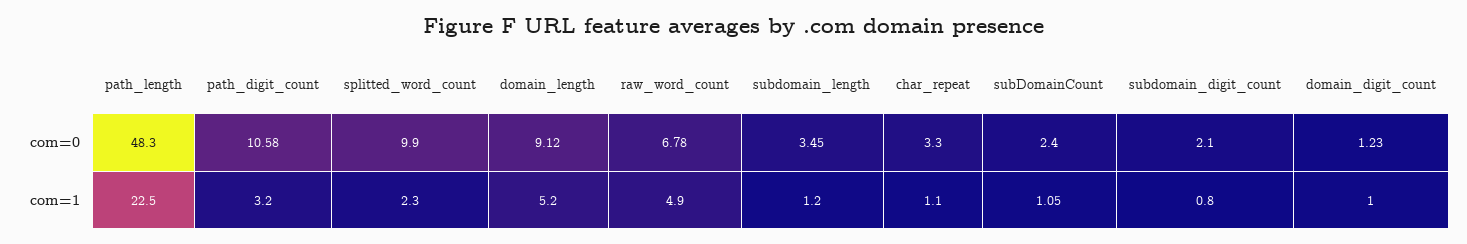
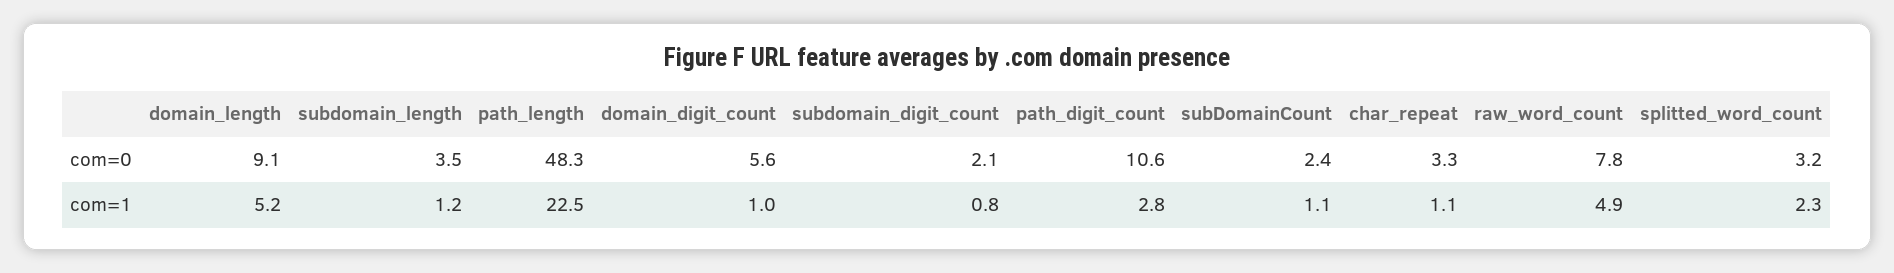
splitted_word_count, com=0: 9.9 -> 3.2
raw_word_count, com=0: 6.78 -> 7.8
domain_digit_count, com=0: 1.23 -> 5.6
path_digit_count, com=1: 3.2 -> 2.8

